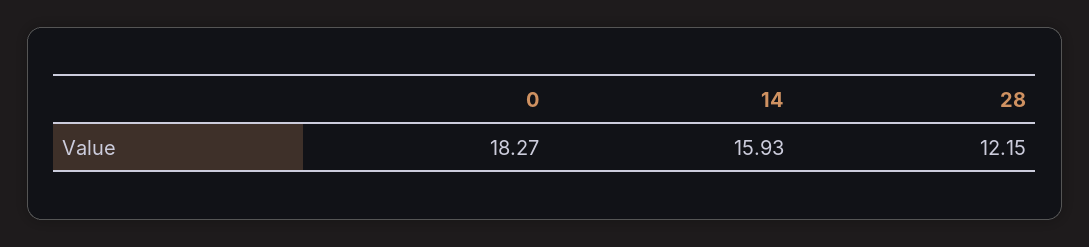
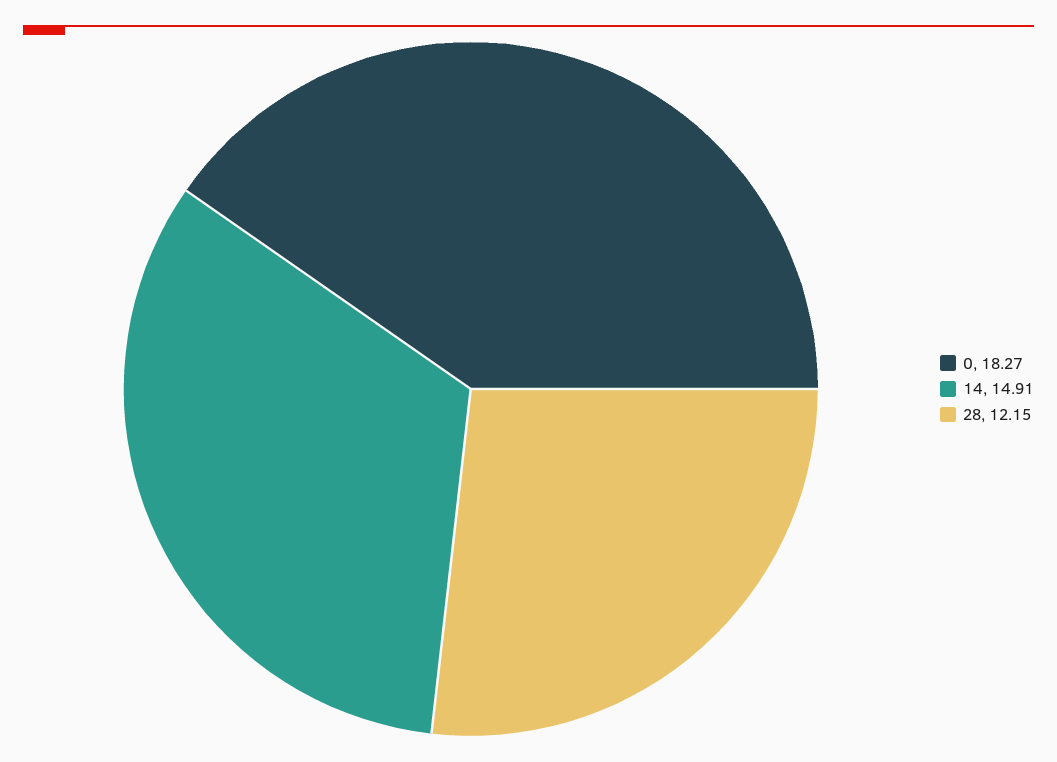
14: 15.93 -> 14.91

